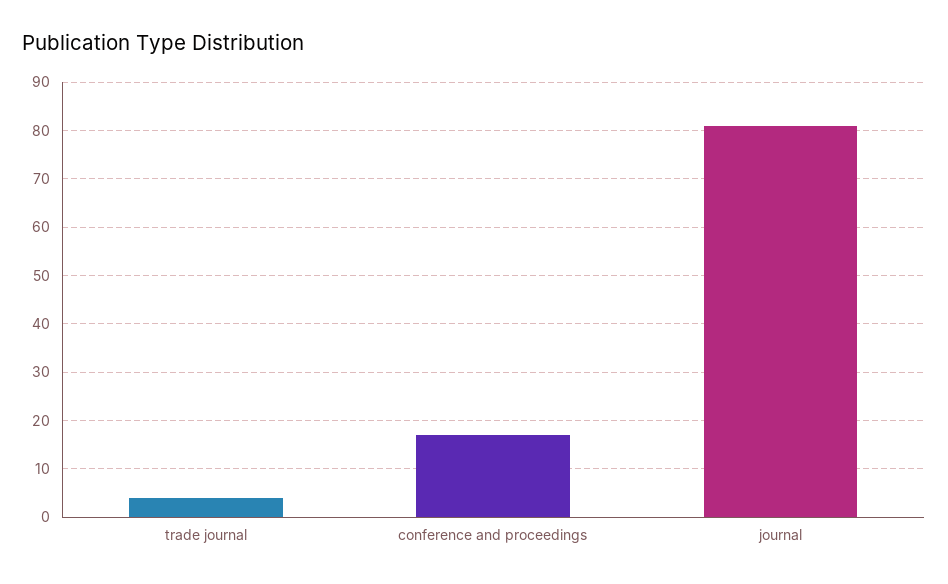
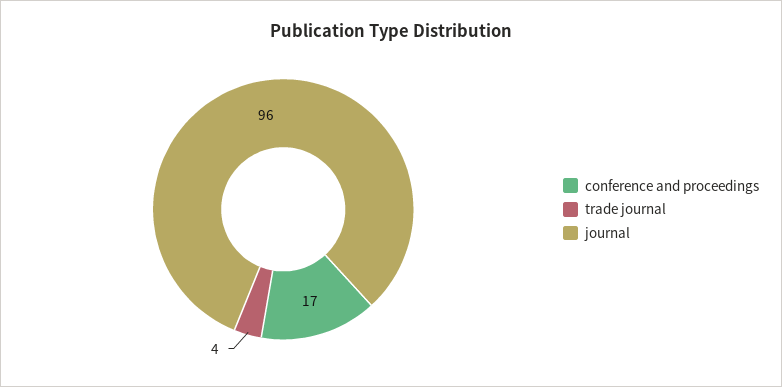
journal: 80 -> 96

